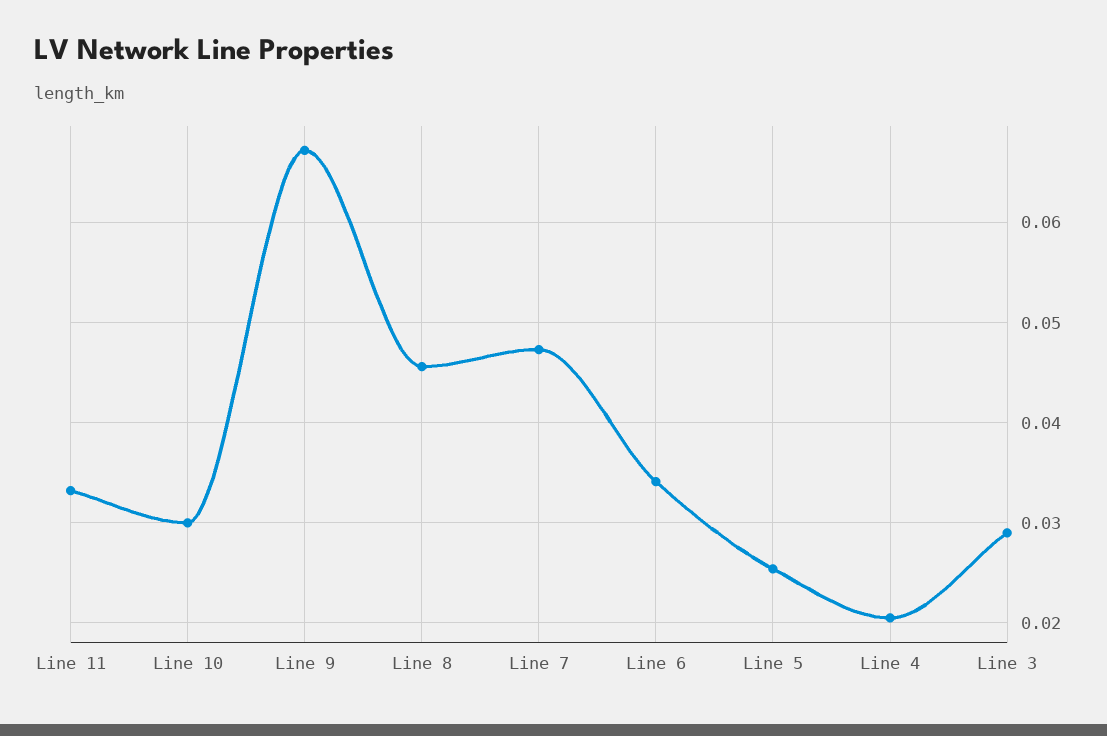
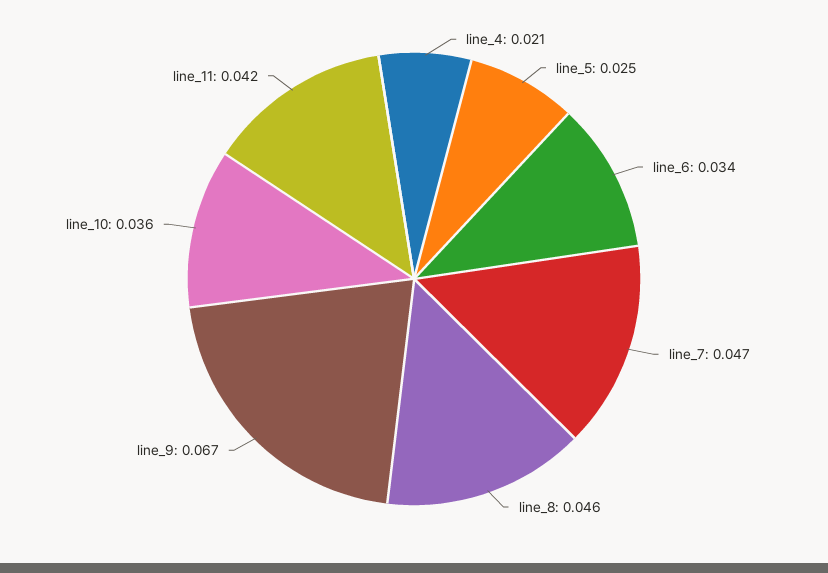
Line 11: 0.033 -> 0.042
Line 10: 0.03 -> 0.036
Line 3: 0.029 -> none

